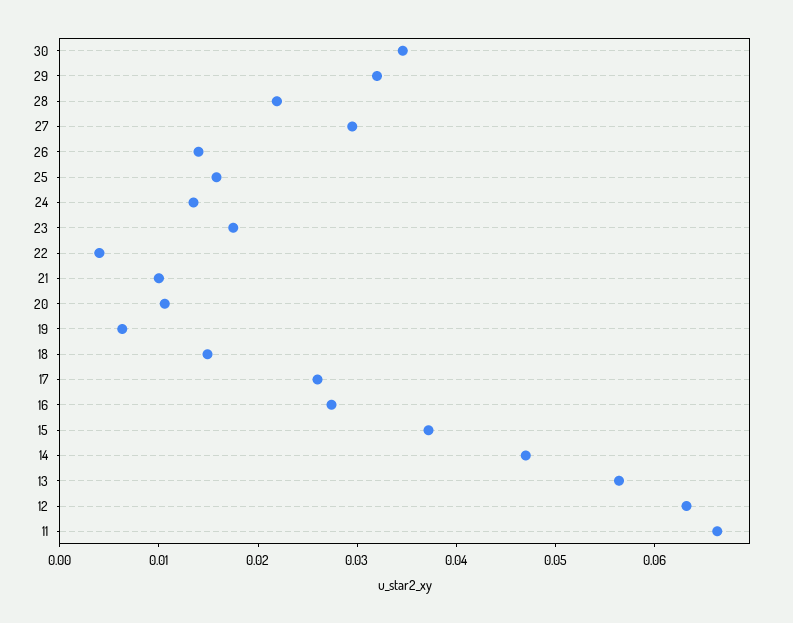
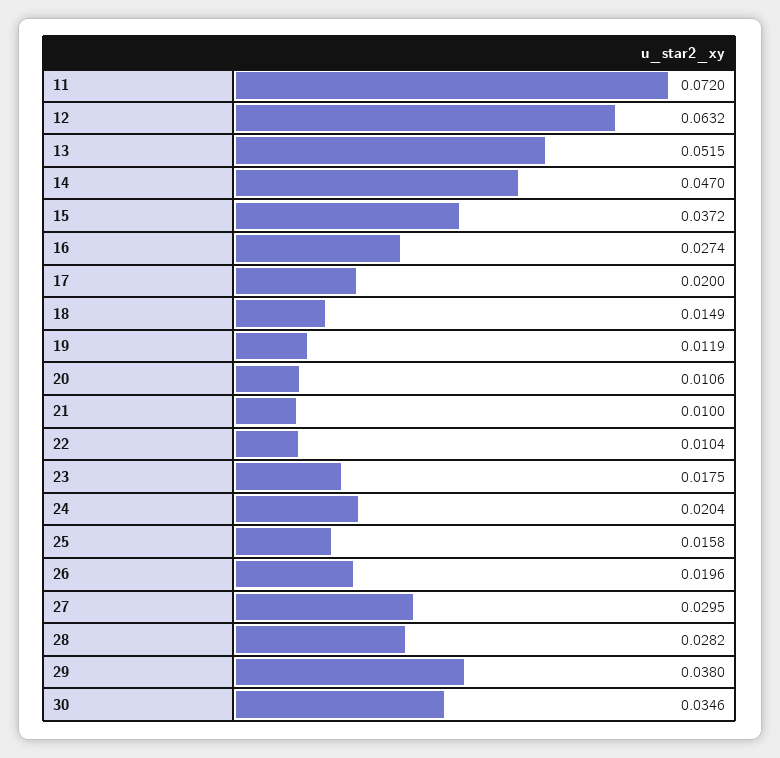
29: 0.032 -> 0.038
28: 0.022 -> 0.0282
26: 0.014 -> 0.0196
24: 0.014 -> 0.0204
22: 0.004 -> 0.0104
19: 0.006 -> 0.0119
17: 0.026 -> 0.02
13: 0.056 -> 0.0515
11: 0.066 -> 0.072

